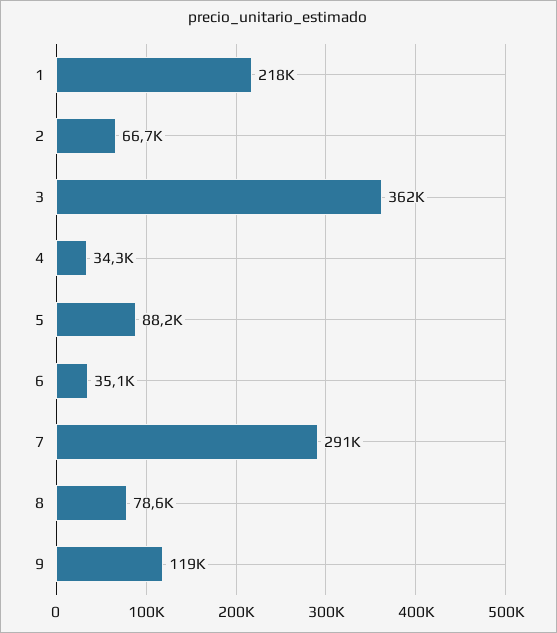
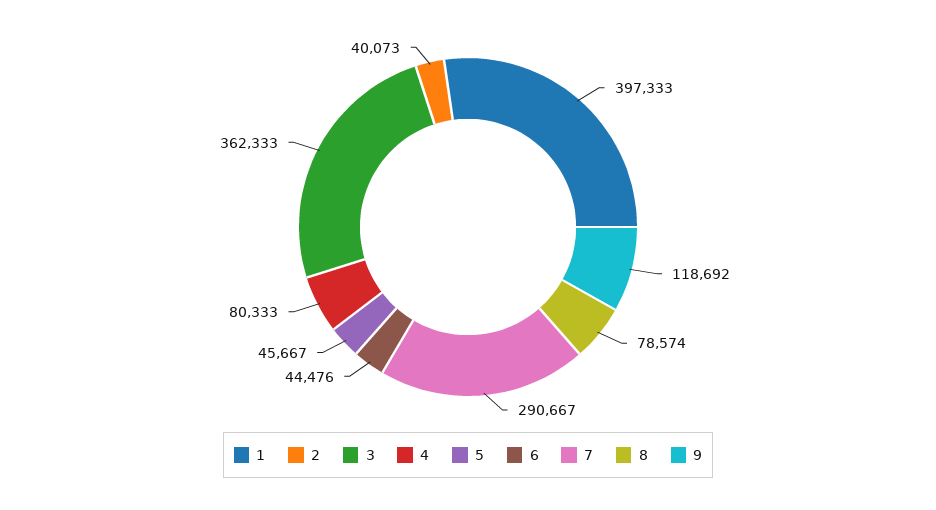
1: 218000 -> 397333
2: 66700 -> 40073
4: 34300 -> 80333
5: 88200 -> 45667
6: 35100 -> 44476

